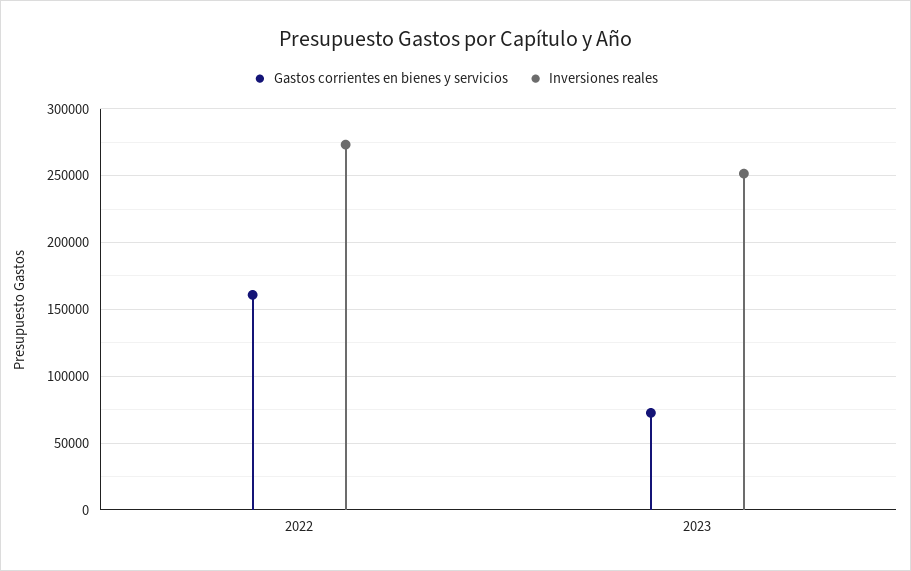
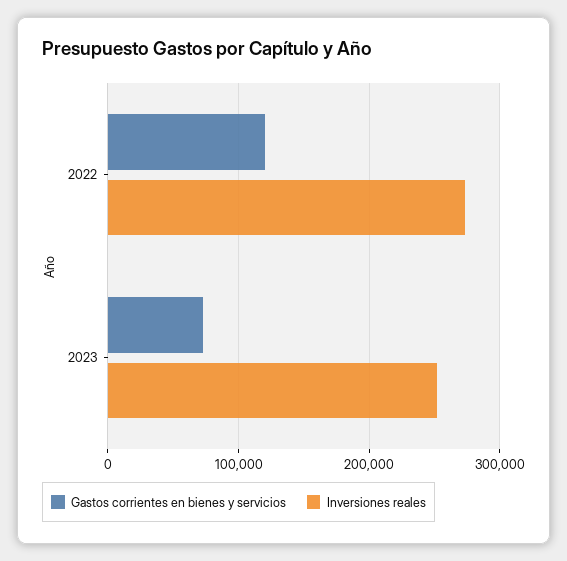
Gastos corrientes en bienes y servicios, 2022: 160000 -> 120000

